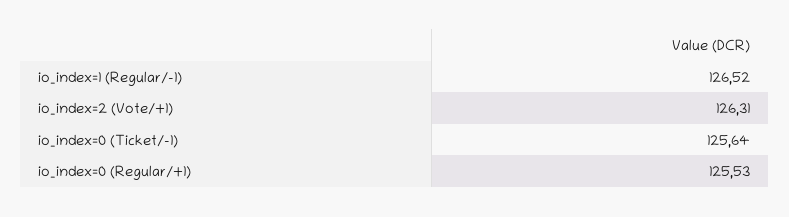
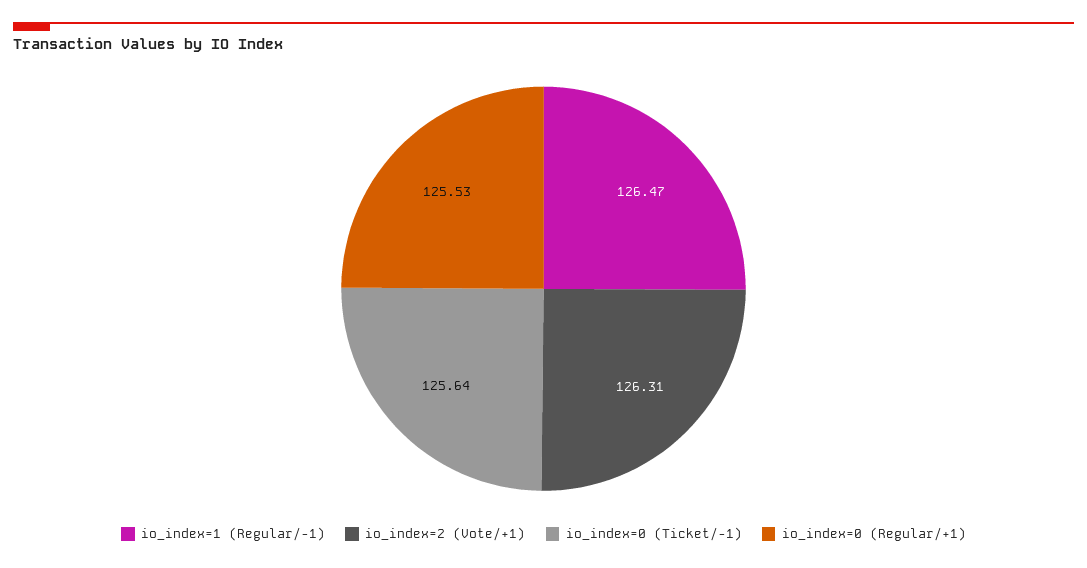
io_index=1 (Regular/-1): 126.52 -> 126.47

